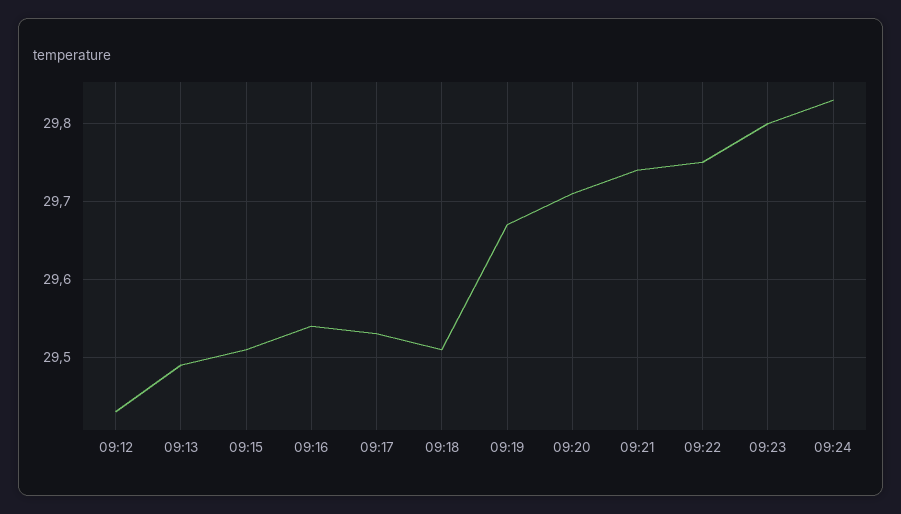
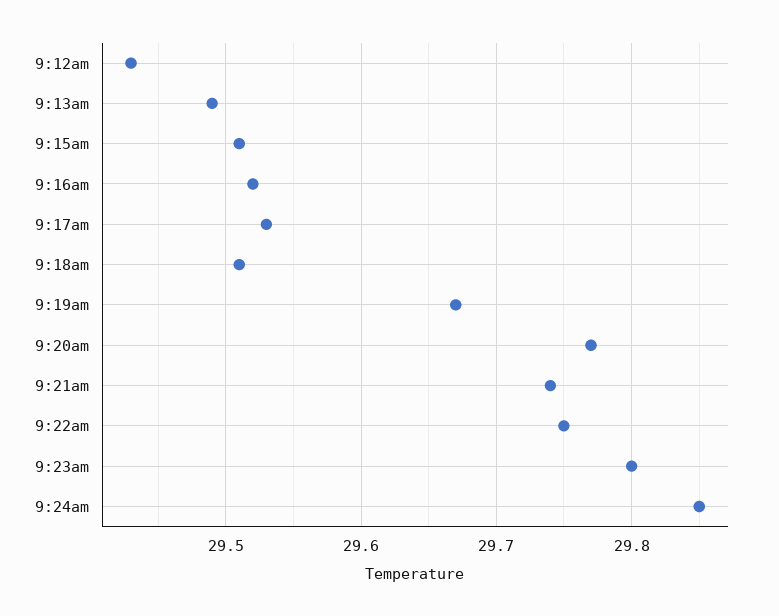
09:16: 29.54 -> 29.52
09:20: 29.71 -> 29.77
09:24: 29.83 -> 29.85

